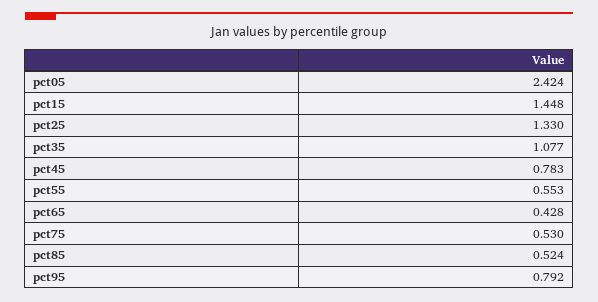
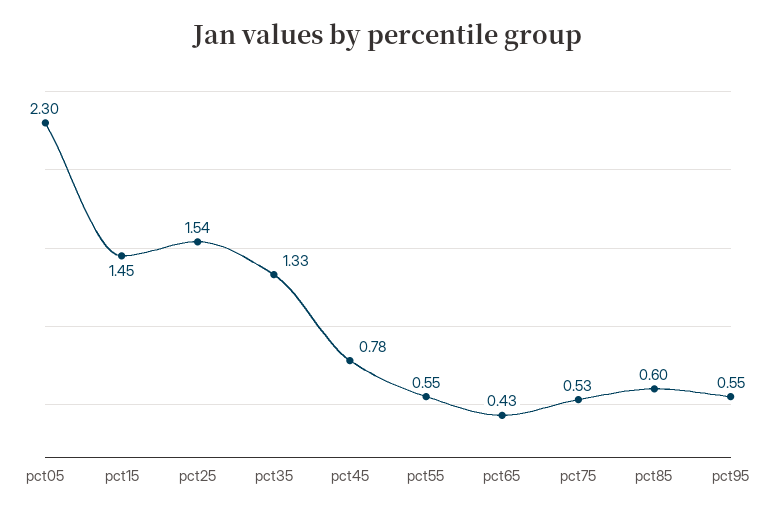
pct05: 2.424 -> 2.3
pct25: 1.33 -> 1.54
pct35: 1.077 -> 1.33
pct85: 0.524 -> 0.6
pct95: 0.792 -> 0.55

